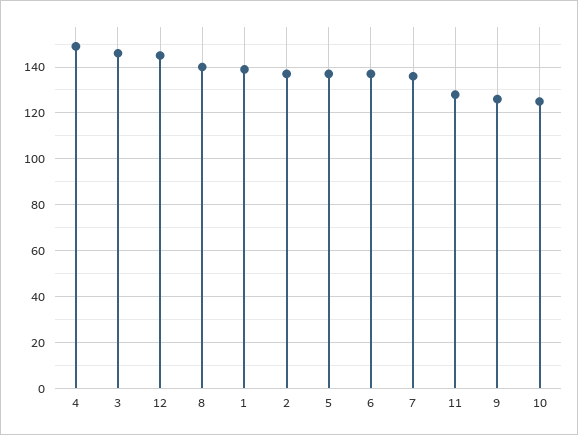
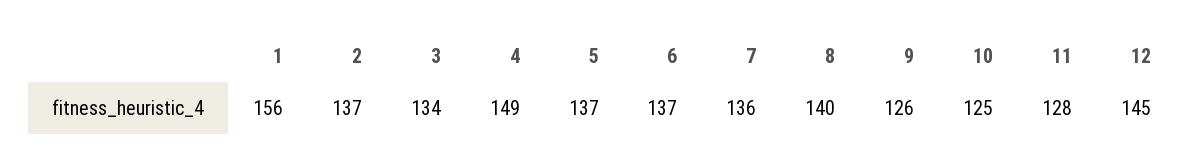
3: 145 -> 134
1: 140 -> 156

